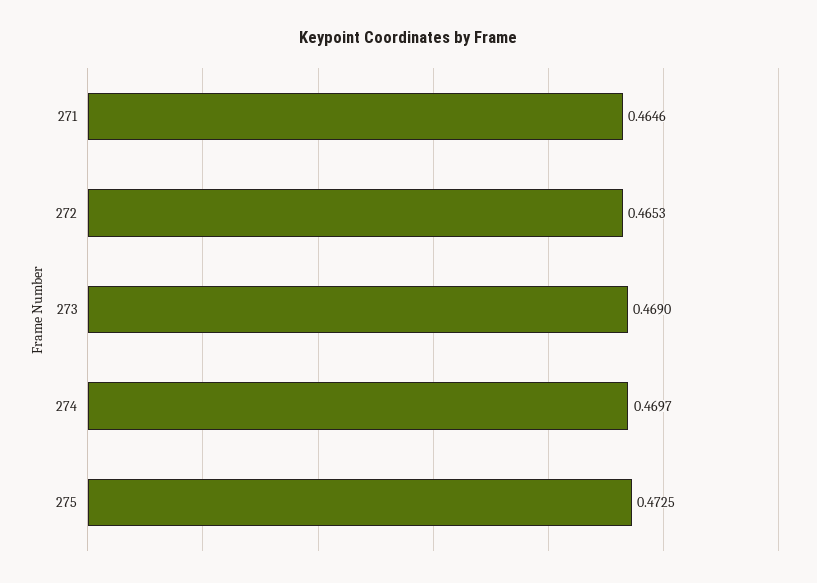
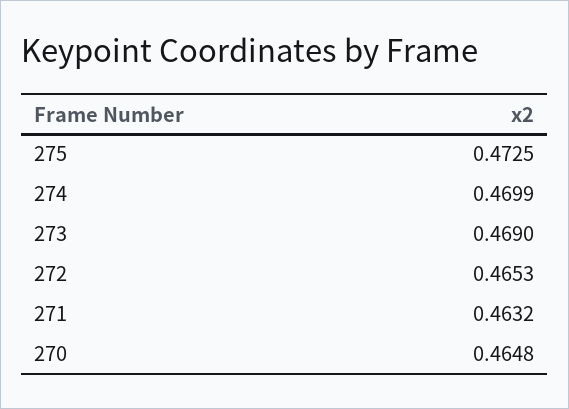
271: 0.4646 -> 0.4632
274: 0.4697 -> 0.4699
270: none -> 0.4648

